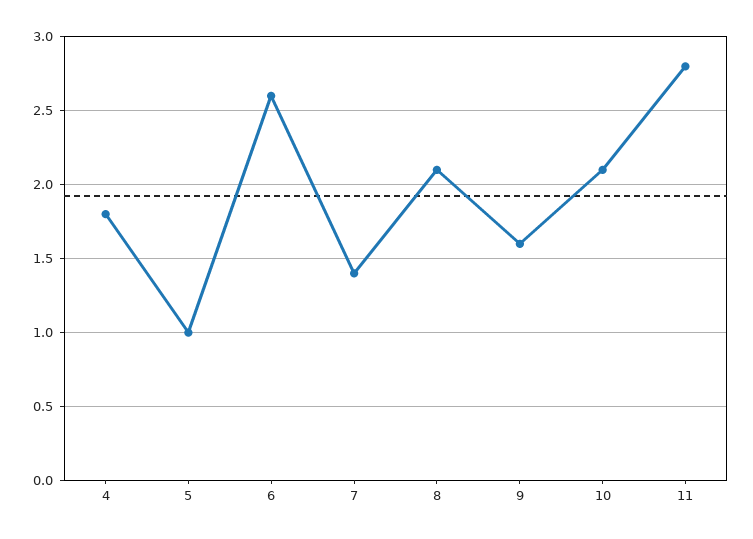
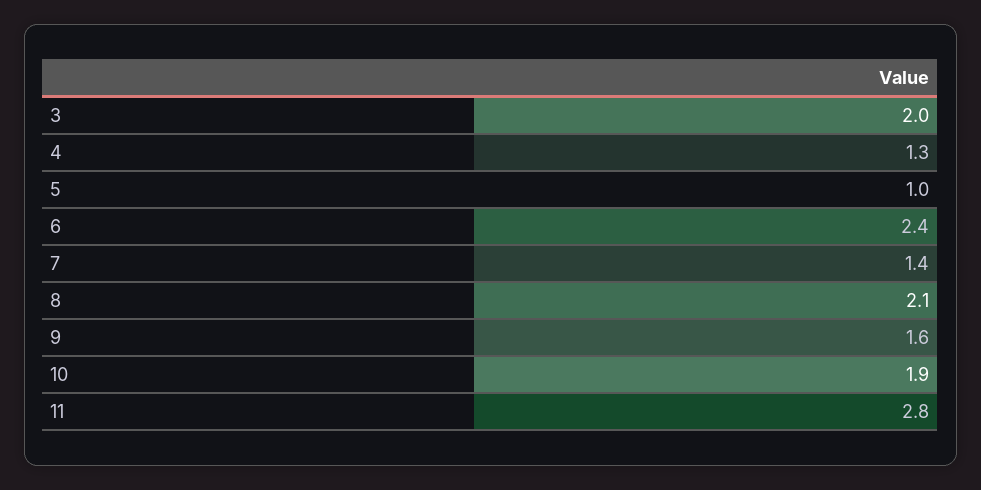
4: 1.8 -> 1.3
6: 2.6 -> 2.4
10: 2.1 -> 1.9
3: none -> 2

